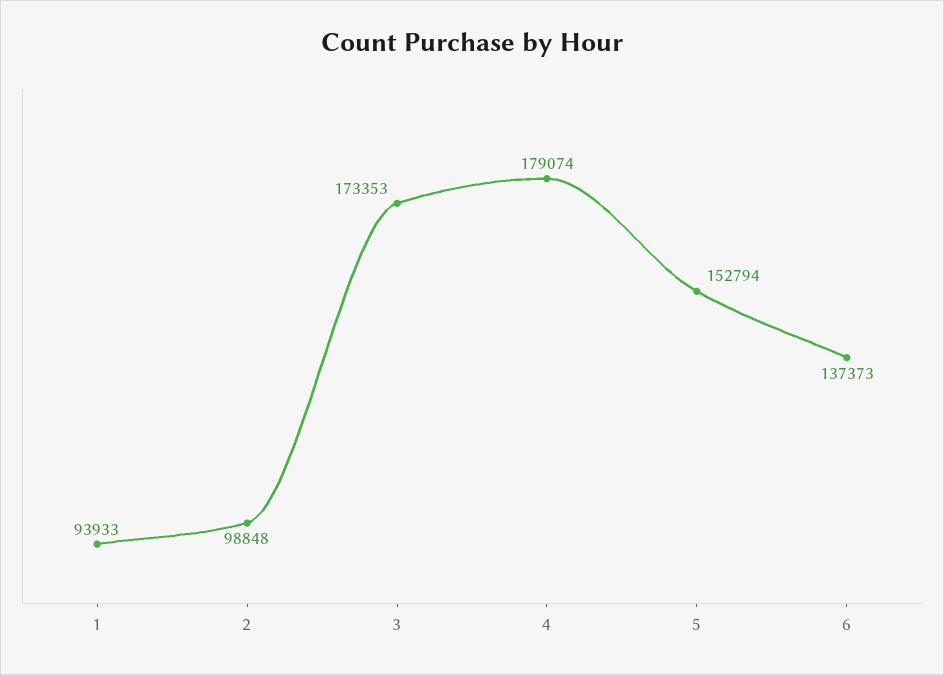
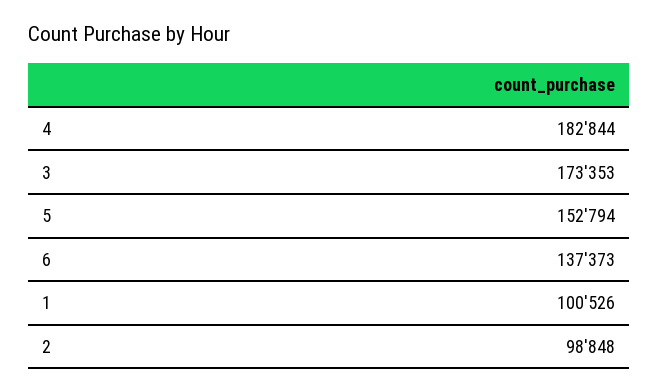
1: 93933 -> 100526
4: 179074 -> 182844

